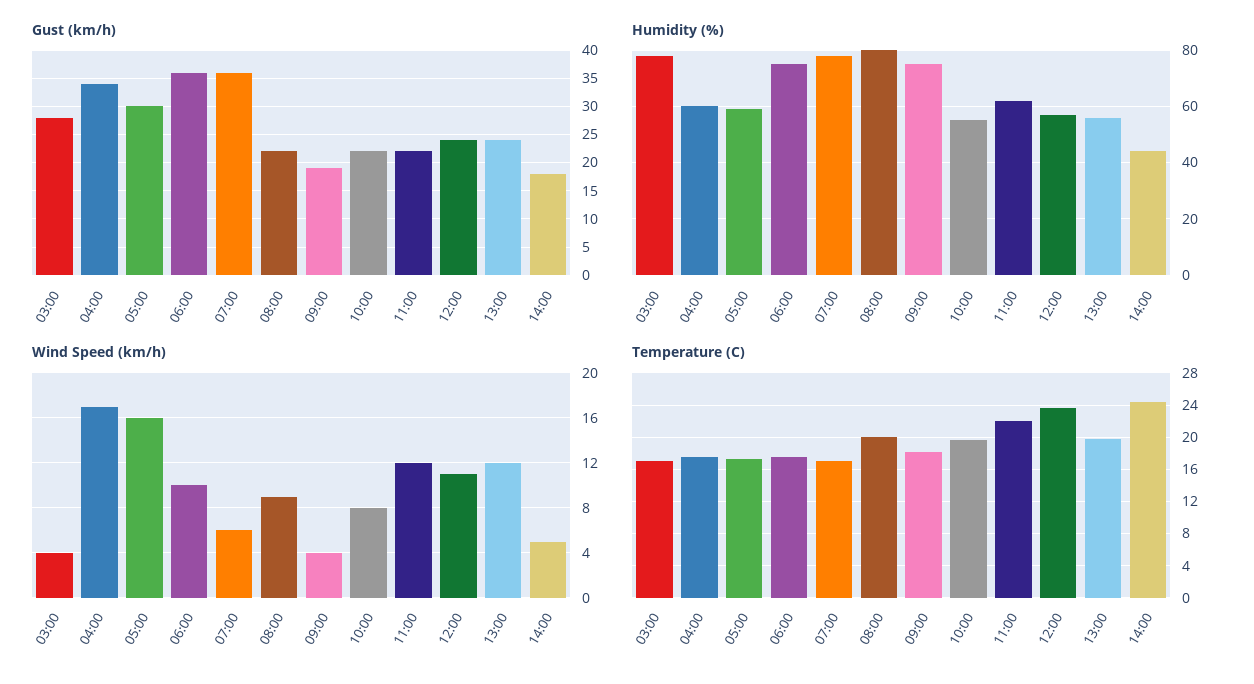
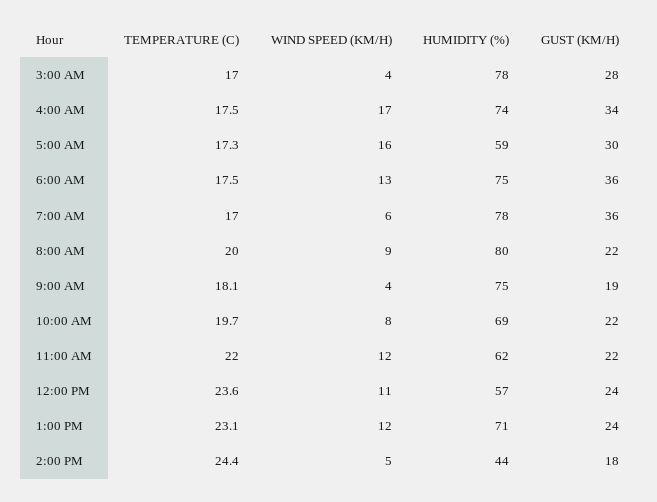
Humidity (%), 04:00: 60 -> 74
Humidity (%), 10:00: 55 -> 69
Humidity (%), 13:00: 55 -> 71
Wind Speed (km/h), 06:00: 10 -> 13
Temperature (C), 13:00: 20 -> 23.1

